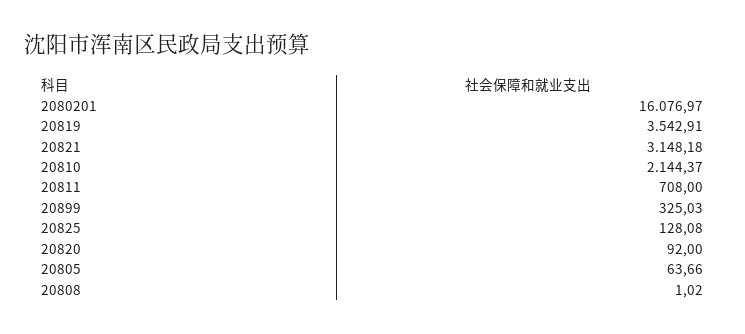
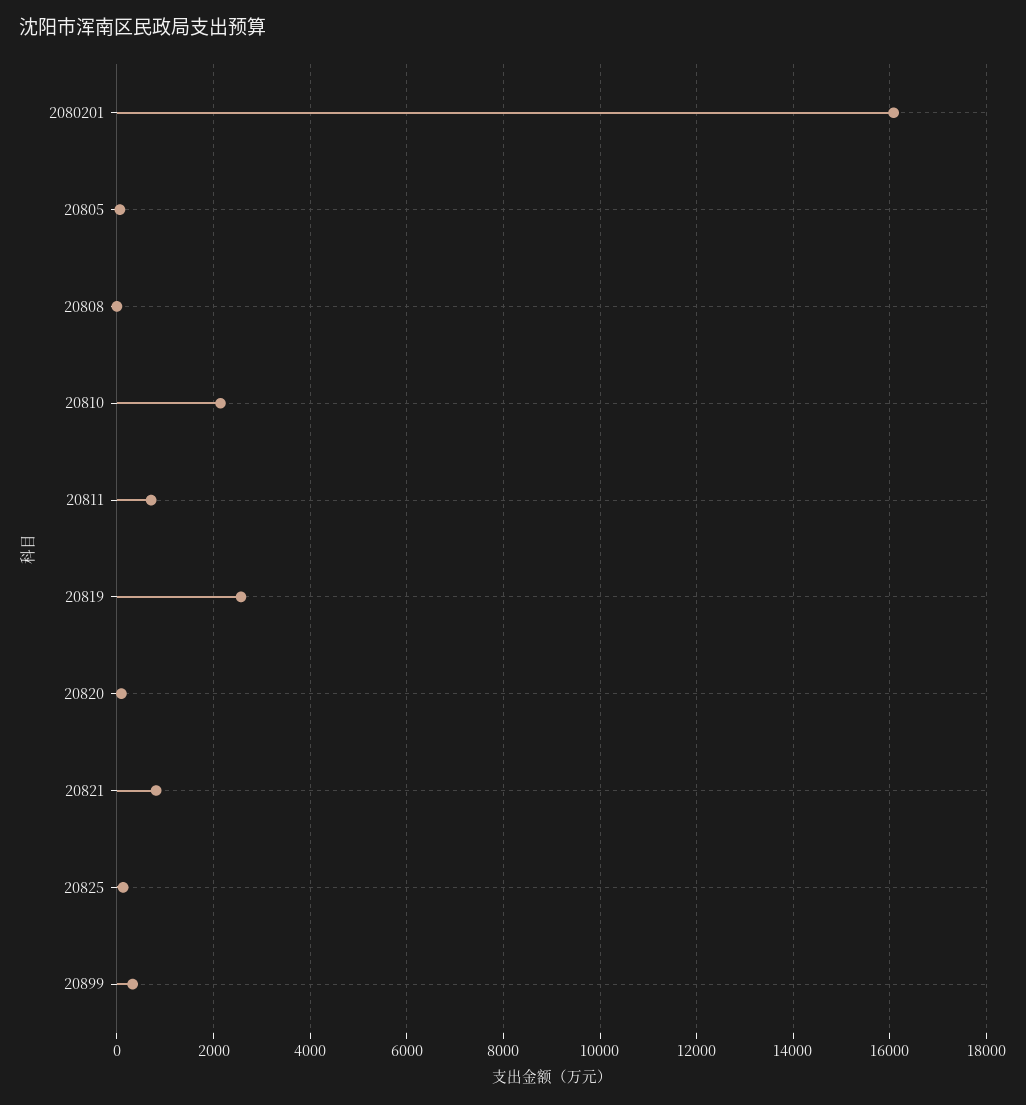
20819: 3542.91 -> 2600
20821: 3148.18 -> 800

